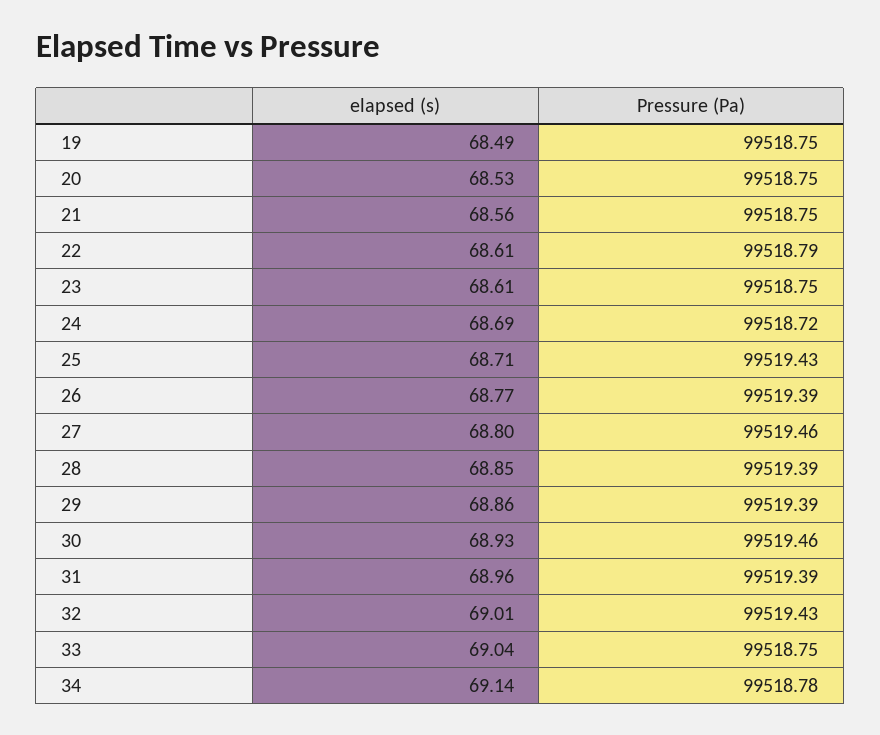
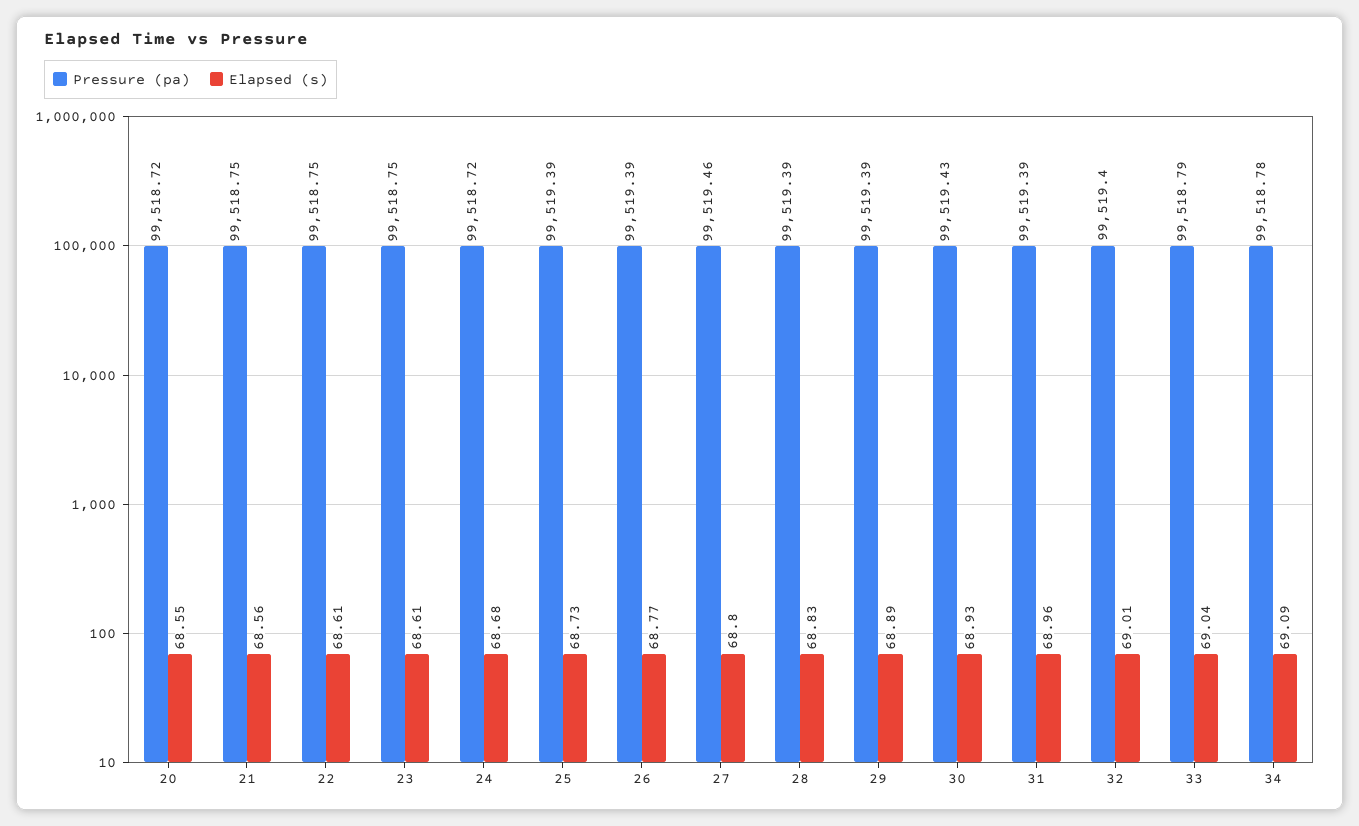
elapsed (s), 19: 68.49 -> none
Pressure (Pa), 19: 99518.75 -> none
elapsed (s), 20: 68.53 -> 68.55
Pressure (Pa), 20: 99518.75 -> 99518.72
Pressure (Pa), 22: 99518.79 -> 99518.75
elapsed (s), 24: 68.69 -> 68.68
elapsed (s), 25: 68.71 -> 68.73
Pressure (Pa), 25: 99519.43 -> 99519.39
elapsed (s), 28: 68.85 -> 68.83
elapsed (s), 29: 68.86 -> 68.89
Pressure (Pa), 30: 99519.46 -> 99519.43
Pressure (Pa), 32: 99519.43 -> 99519.4
Pressure (Pa), 33: 99518.75 -> 99518.79
elapsed (s), 34: 69.14 -> 69.09

